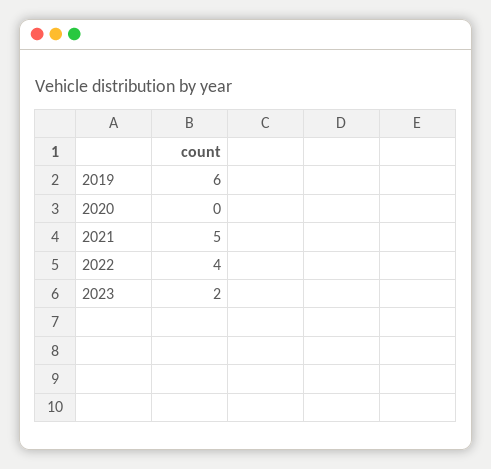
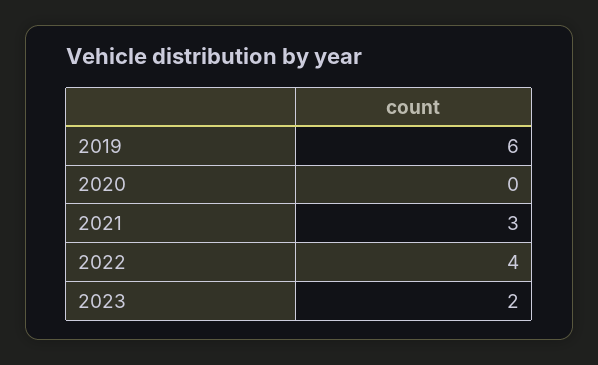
2021: 5 -> 3

